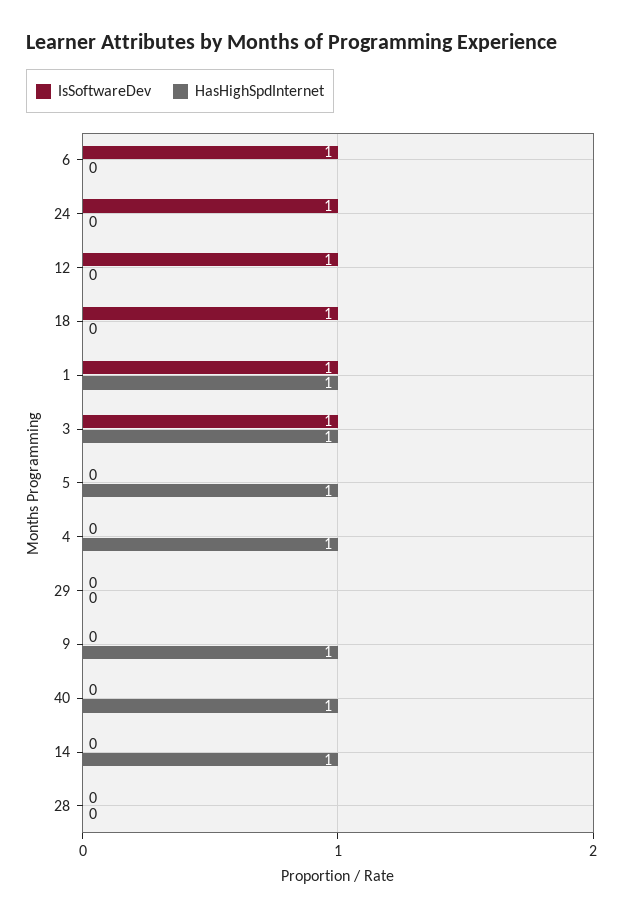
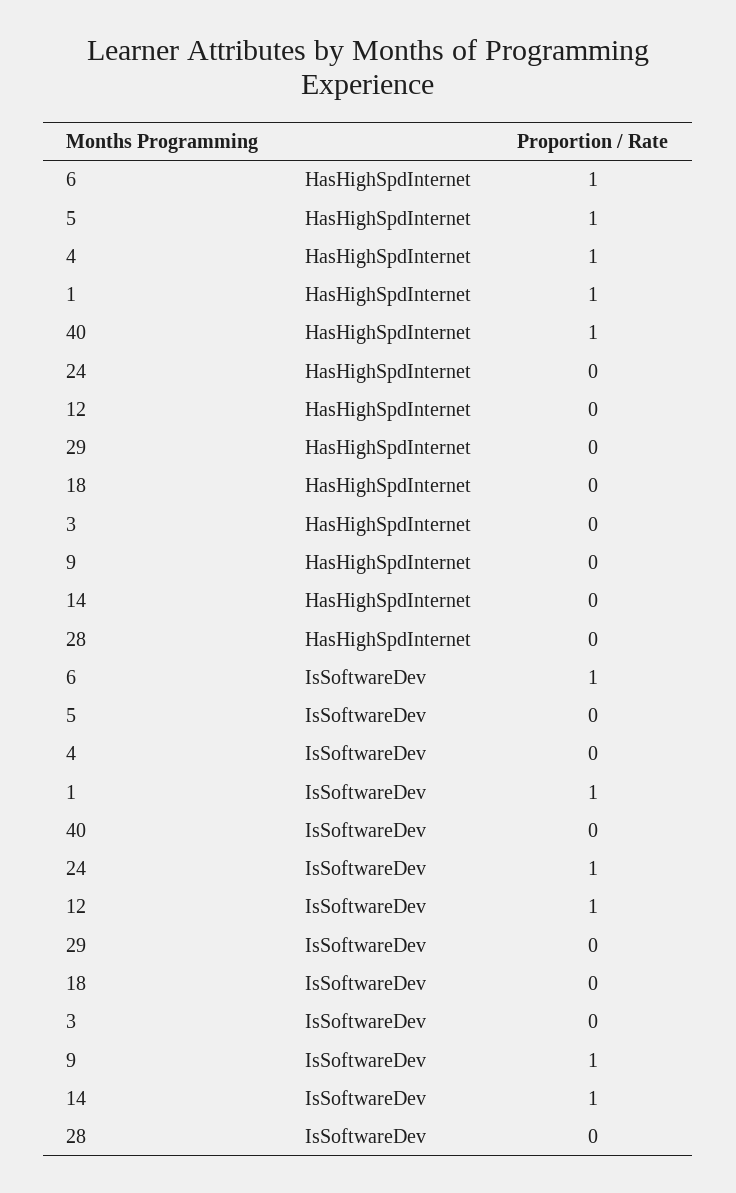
HasHighSpdInternet, 6: 0 -> 1
IsSoftwareDev, 18: 1 -> 0
IsSoftwareDev, 3: 1 -> 0
HasHighSpdInternet, 3: 1 -> 0
IsSoftwareDev, 9: 0 -> 1
HasHighSpdInternet, 9: 1 -> 0
IsSoftwareDev, 14: 0 -> 1
HasHighSpdInternet, 14: 1 -> 0

